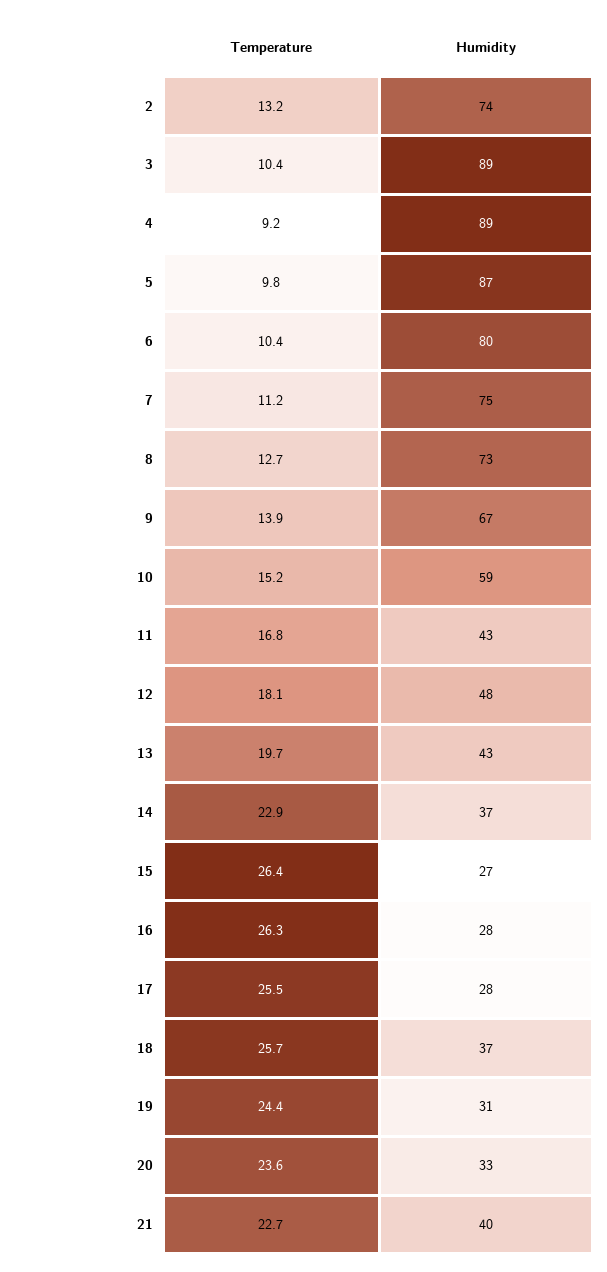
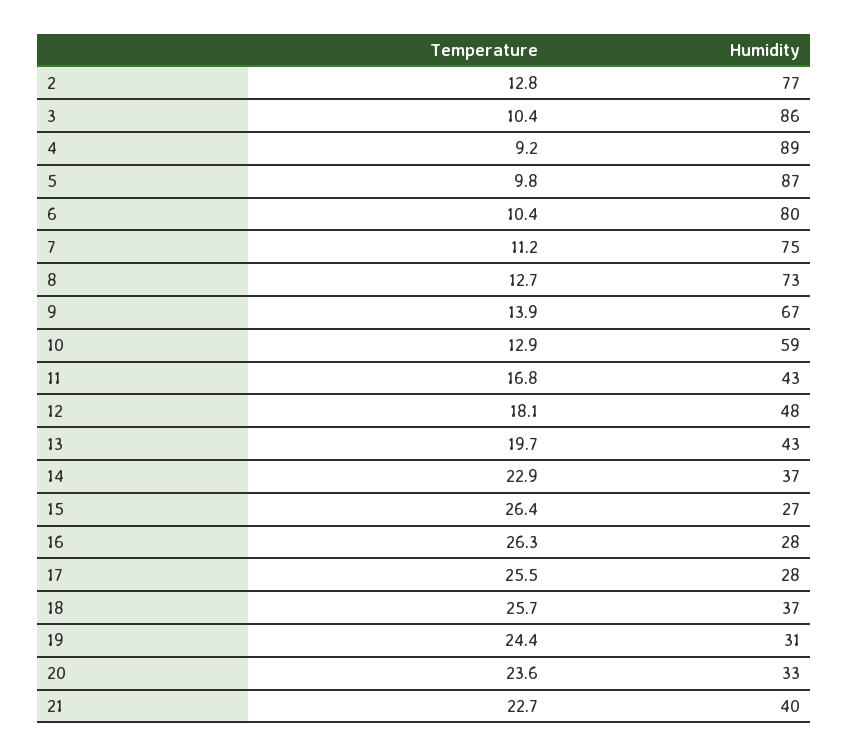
Temperature, 2: 13.2 -> 12.8
Humidity, 2: 74 -> 77
Humidity, 3: 89 -> 86
Temperature, 10: 15.2 -> 12.9

